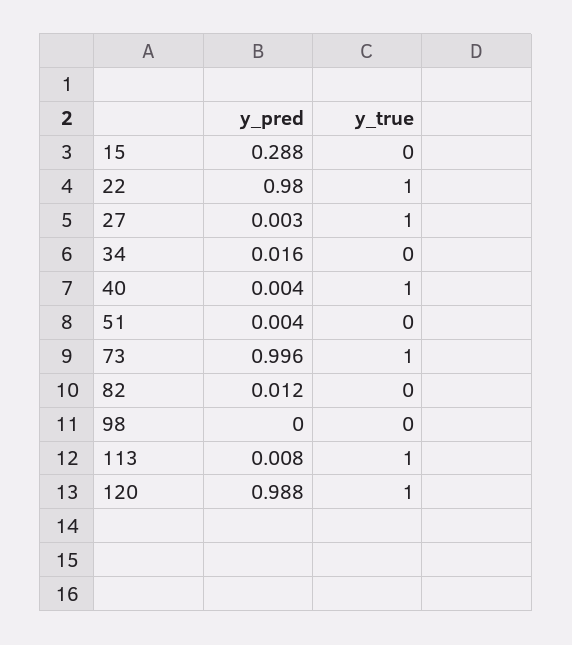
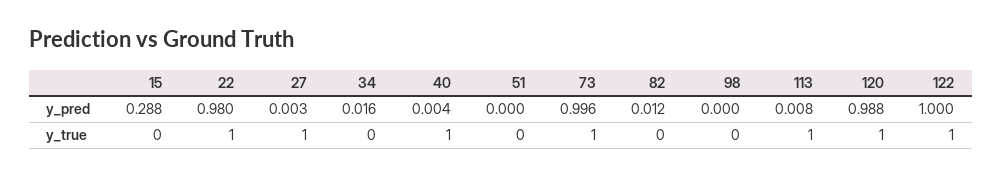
y_pred, 51: 0.004 -> 0
y_pred, 122: none -> 1
y_true, 122: none -> 1

